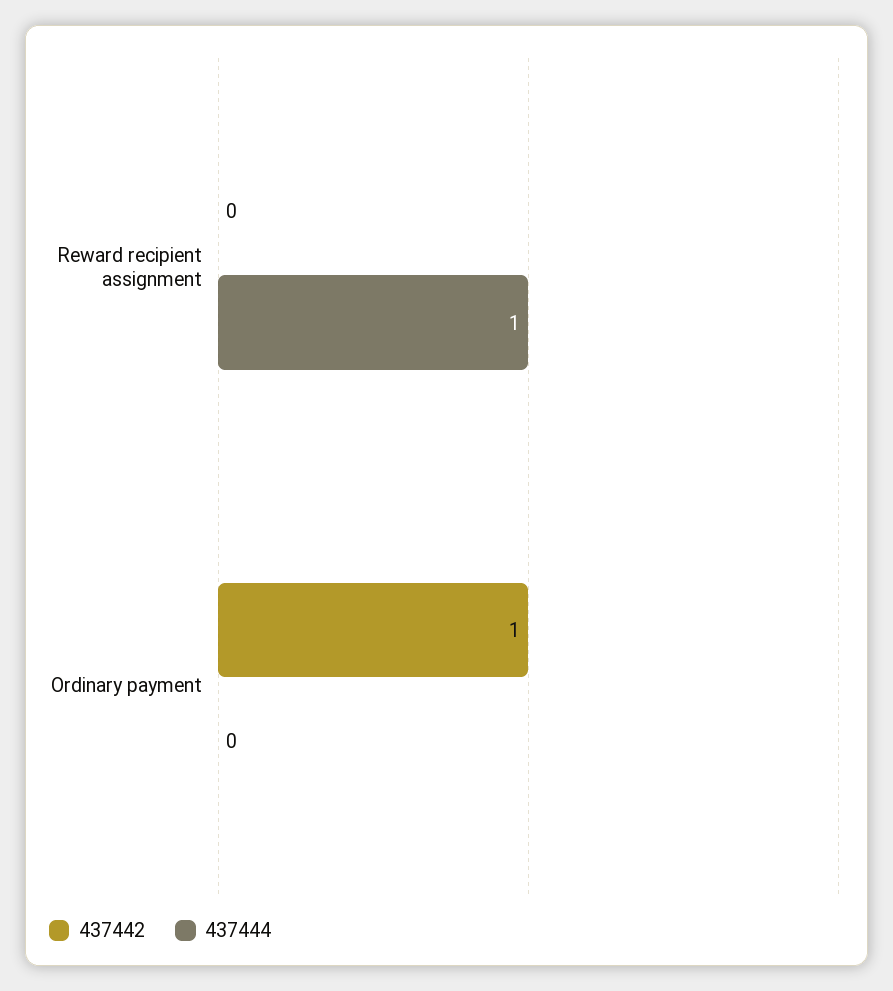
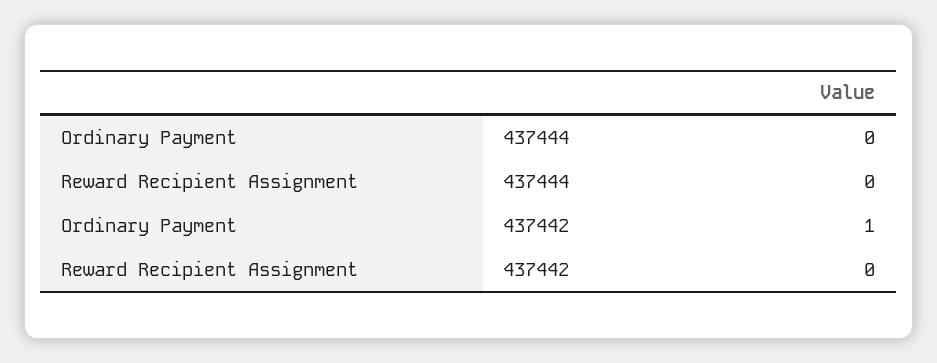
437444, Reward recipient assignment: 1 -> 0

